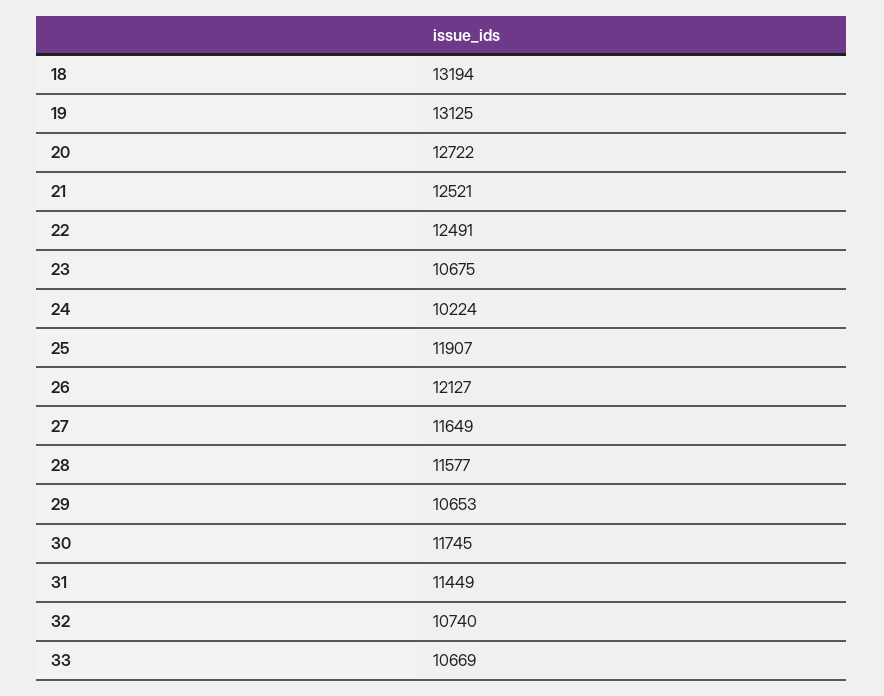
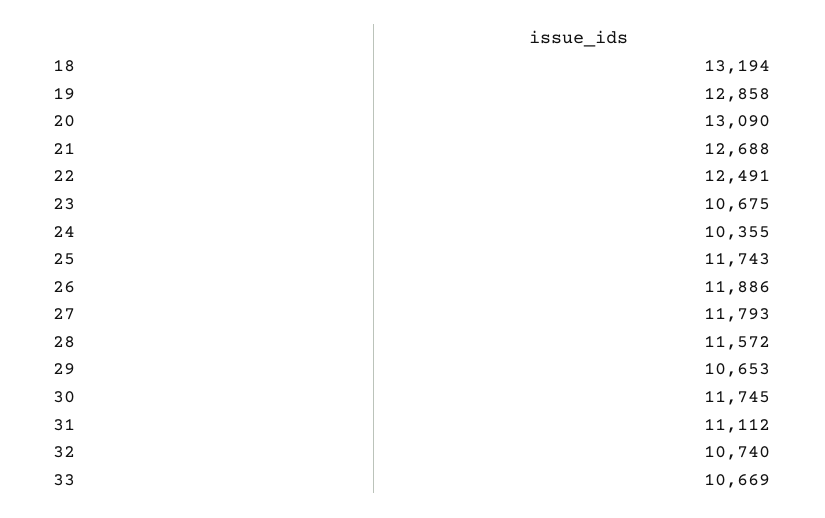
19: 13125 -> 12858
20: 12722 -> 13090
21: 12521 -> 12688
24: 10224 -> 10355
25: 11907 -> 11743
26: 12127 -> 11886
27: 11649 -> 11793
28: 11577 -> 11572
31: 11449 -> 11112

